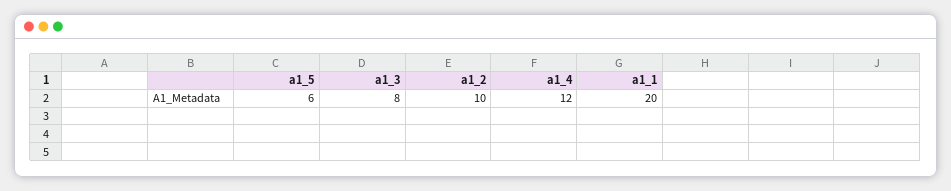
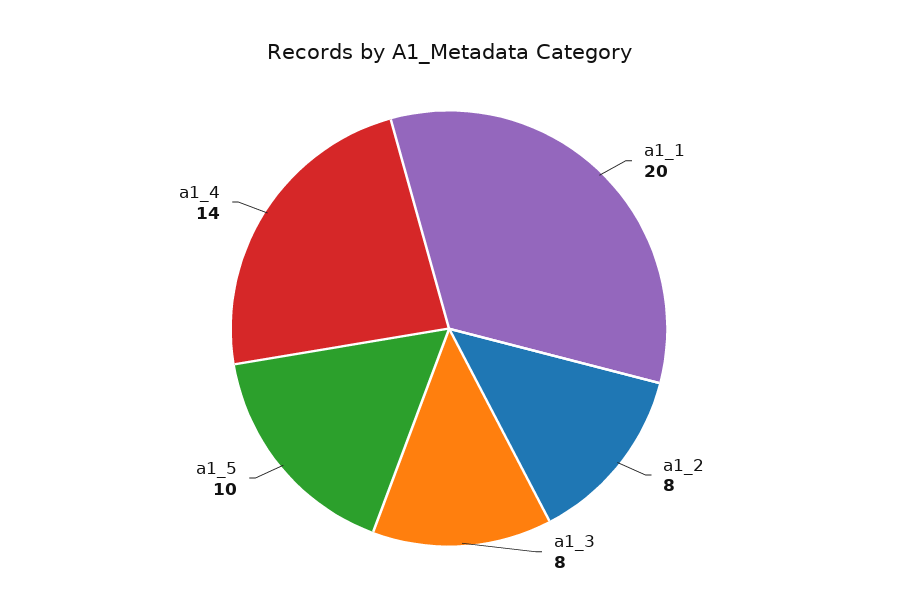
a1_5: 6 -> 10
a1_2: 10 -> 8
a1_4: 12 -> 14

